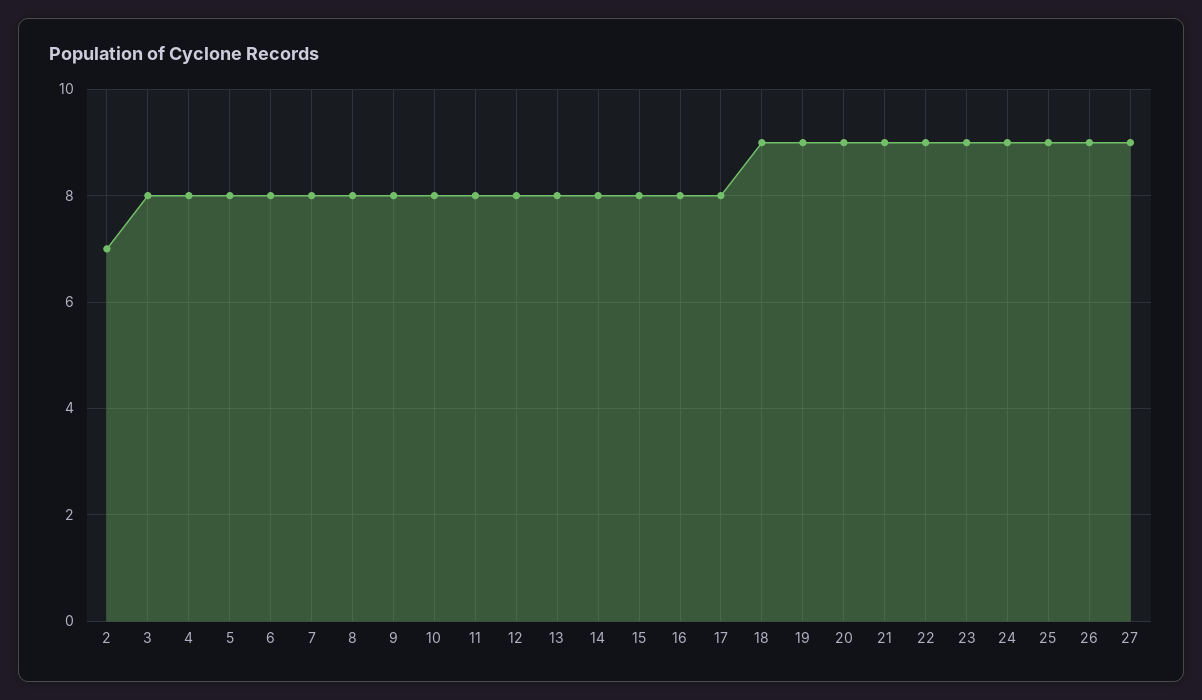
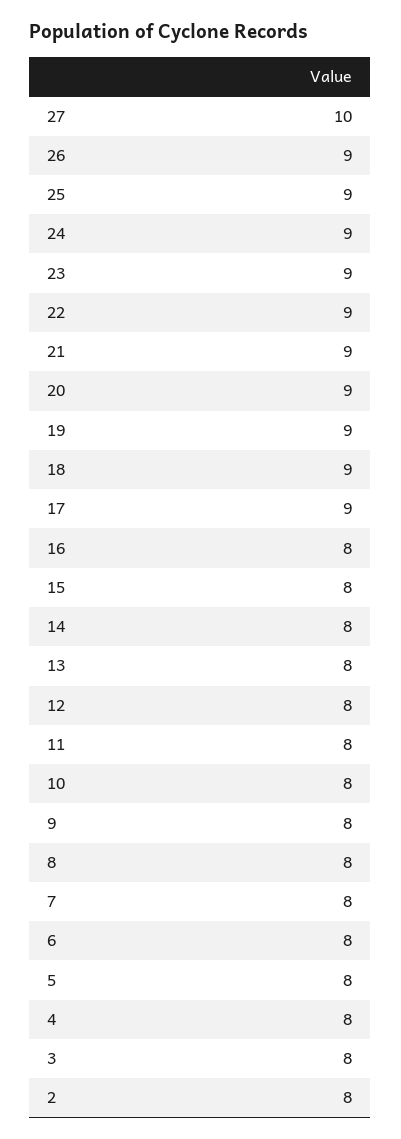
2: 7 -> 8
17: 8 -> 9
27: 9 -> 10

